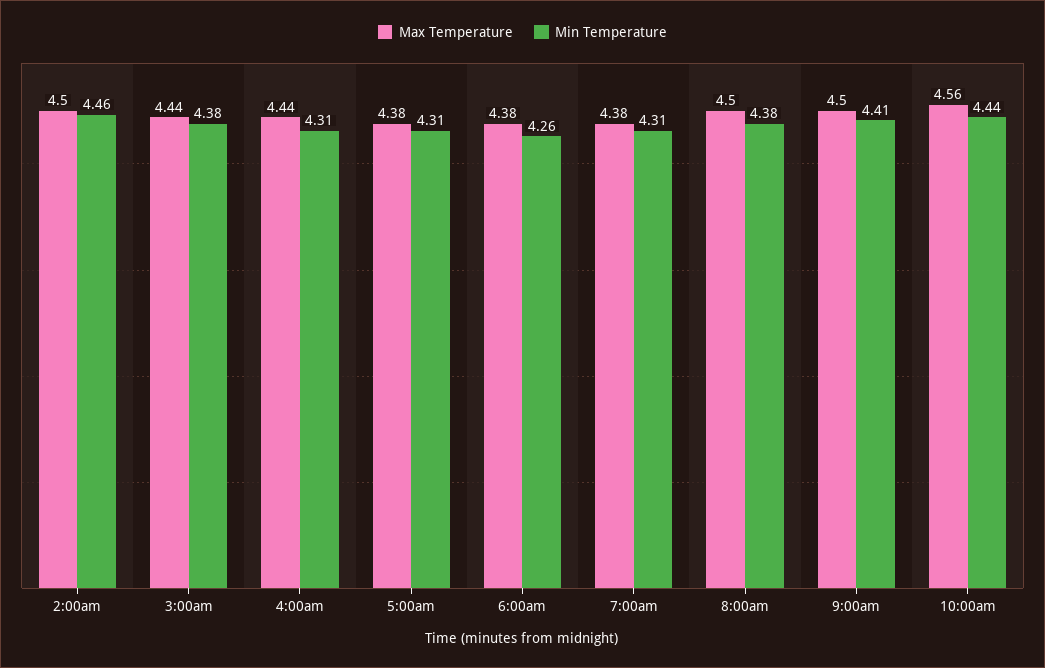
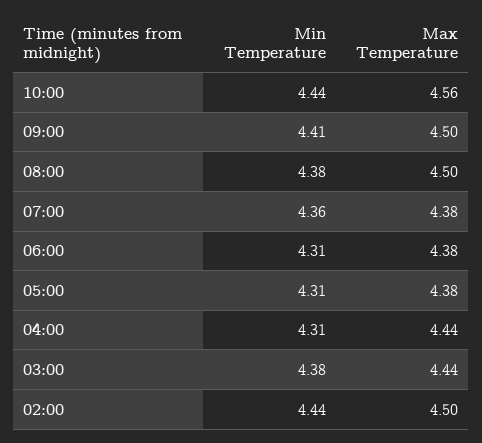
Min Temperature, 2:00am: 4.46 -> 4.44
Min Temperature, 6:00am: 4.26 -> 4.31
Min Temperature, 7:00am: 4.31 -> 4.36

